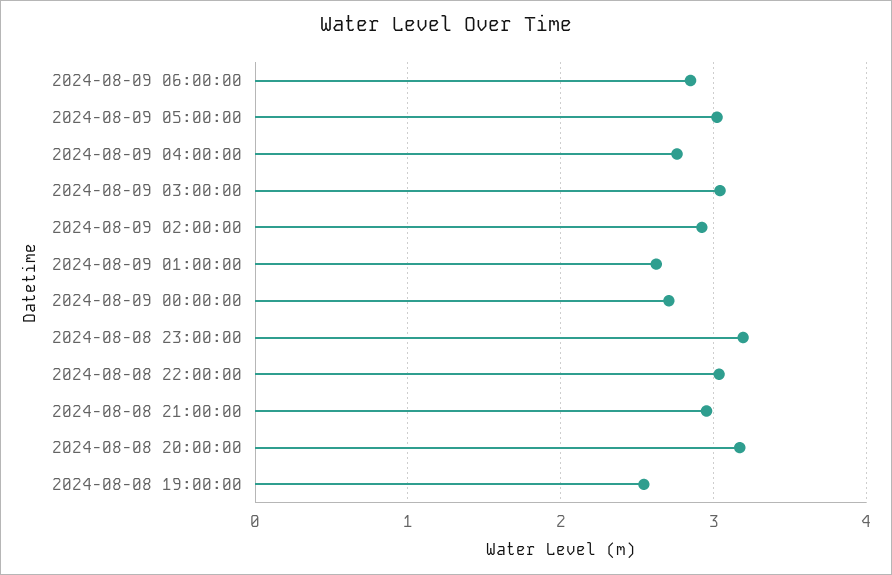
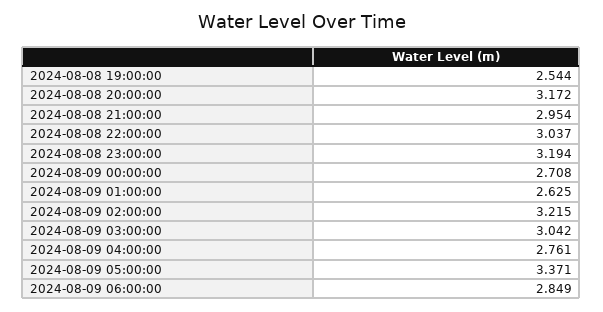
2024-08-09 05:00:00: 3 -> 3.371
2024-08-09 02:00:00: 2.9 -> 3.215

